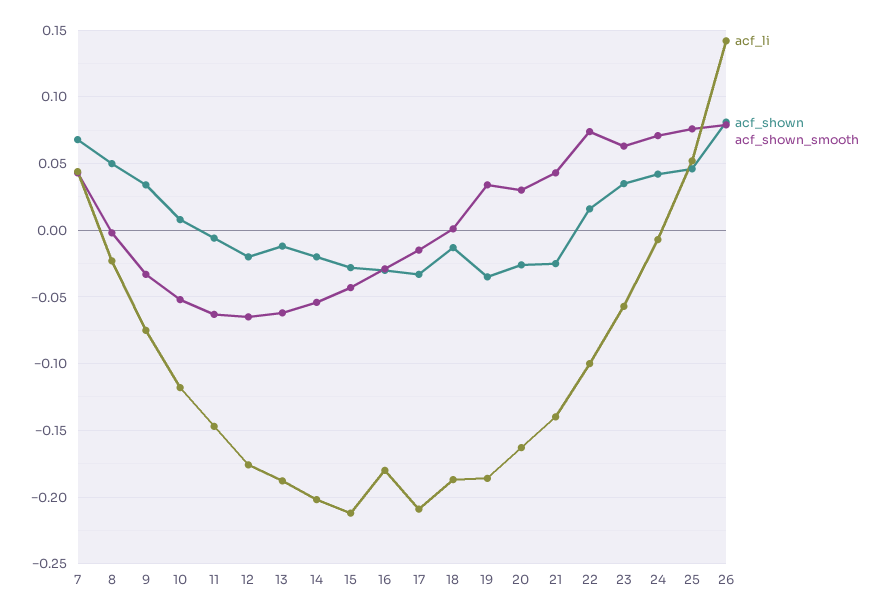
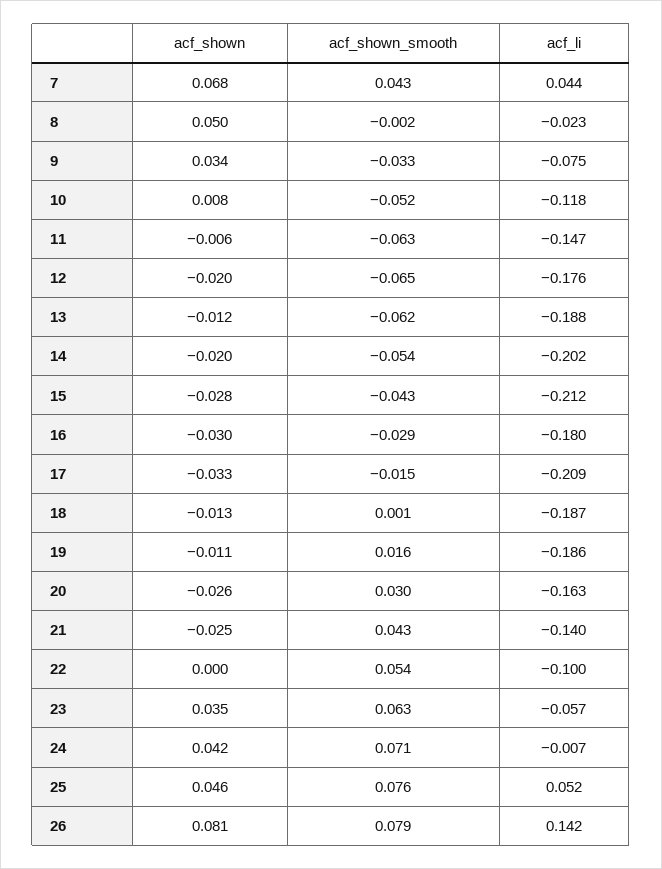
acf_shown, 19: -0.035 -> -0.011
acf_shown_smooth, 19: 0.035 -> 0.016
acf_shown, 22: 0.015 -> 0
acf_shown_smooth, 22: 0.075 -> 0.054

